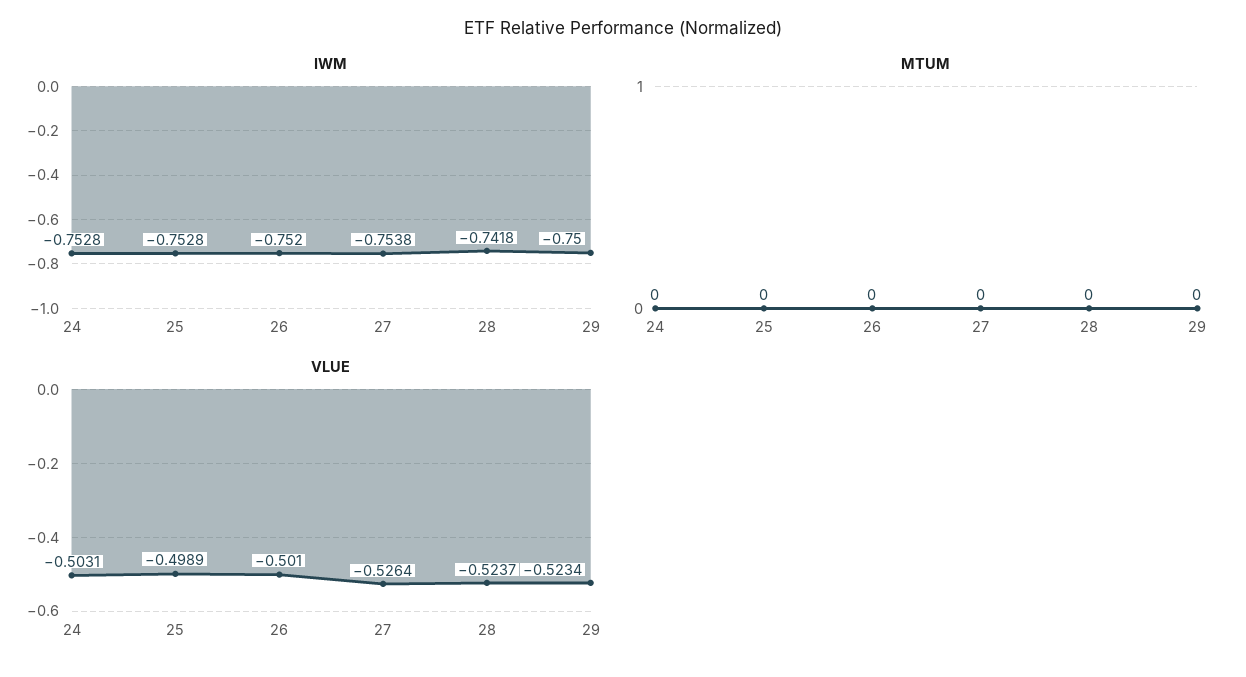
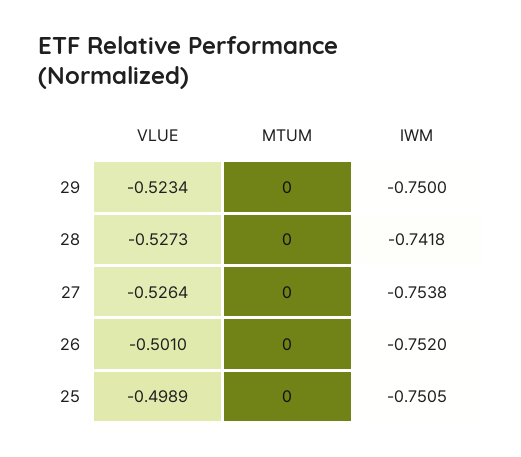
IWM, 24: -0.7528 -> none
IWM, 25: -0.7528 -> -0.7505
MTUM, 24: 0 -> none
VLUE, 24: -0.5031 -> none
VLUE, 28: -0.5237 -> -0.5273

